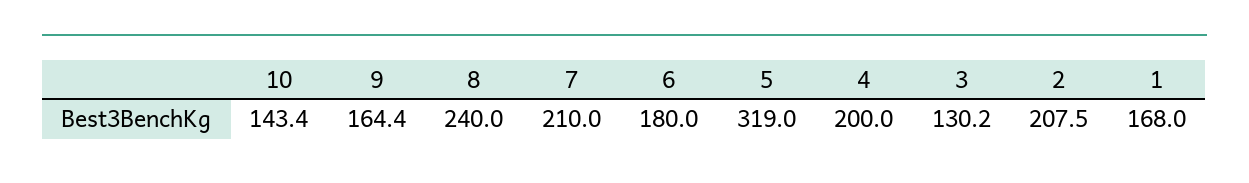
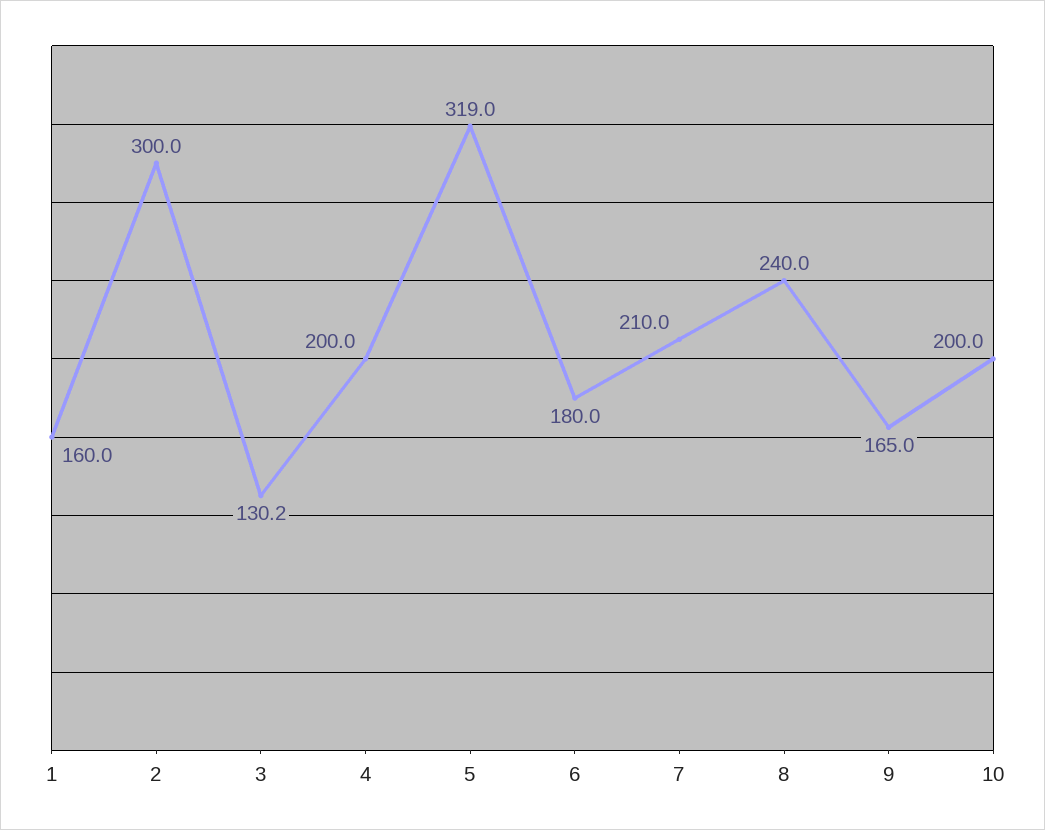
10: 143.4 -> 200
9: 164.4 -> 165
2: 207.5 -> 300
1: 168 -> 160

